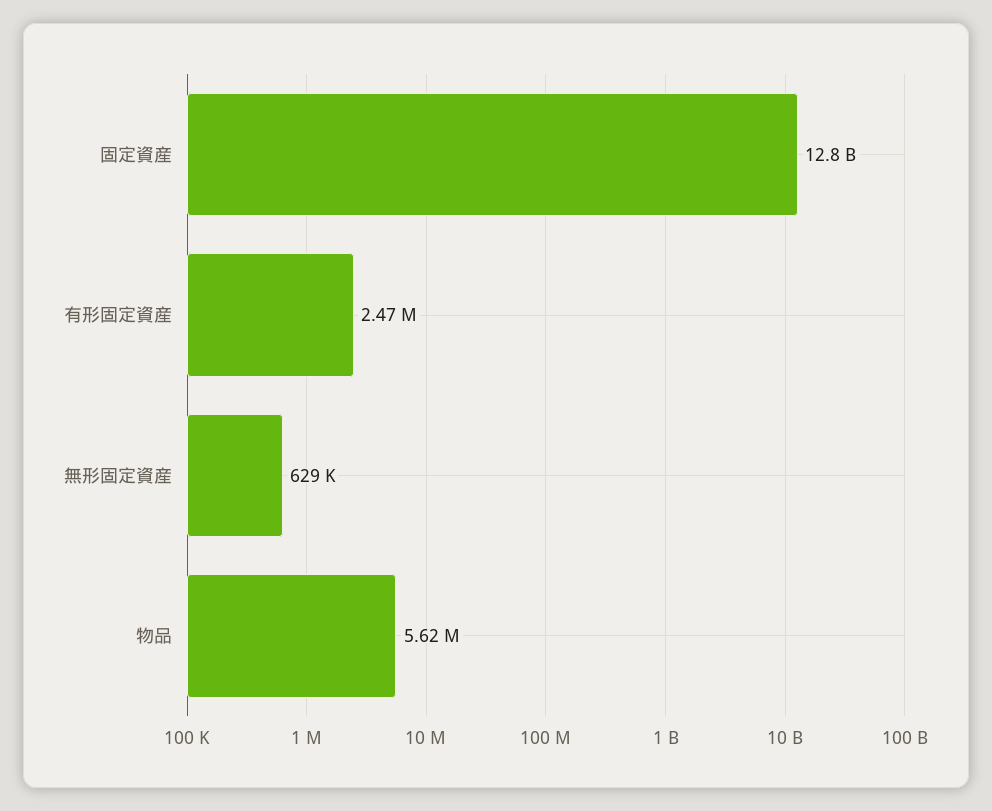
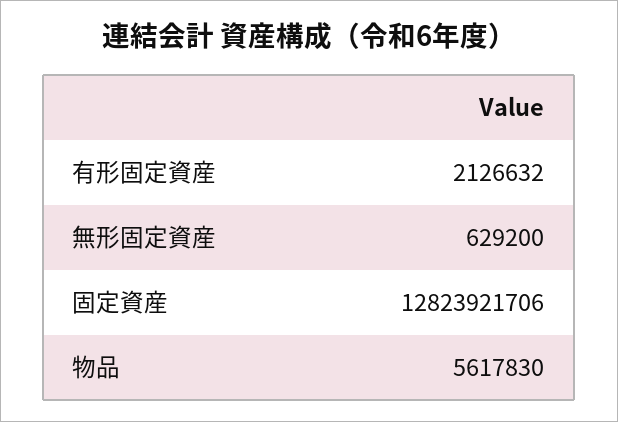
有形固定資産: 2470000 -> 2126632

